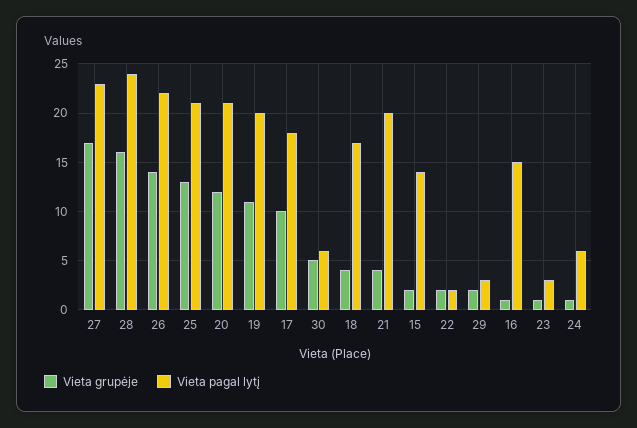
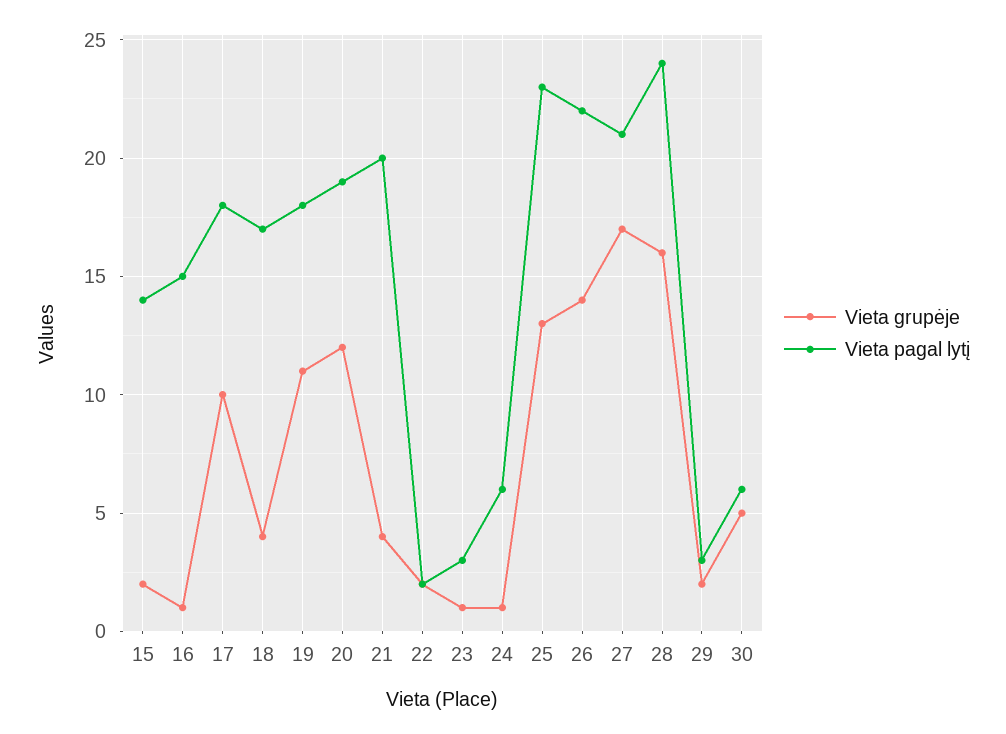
Vieta pagal lytį, 27: 23 -> 21
Vieta pagal lytį, 25: 21 -> 23
Vieta pagal lytį, 20: 21 -> 19
Vieta pagal lytį, 19: 20 -> 18

